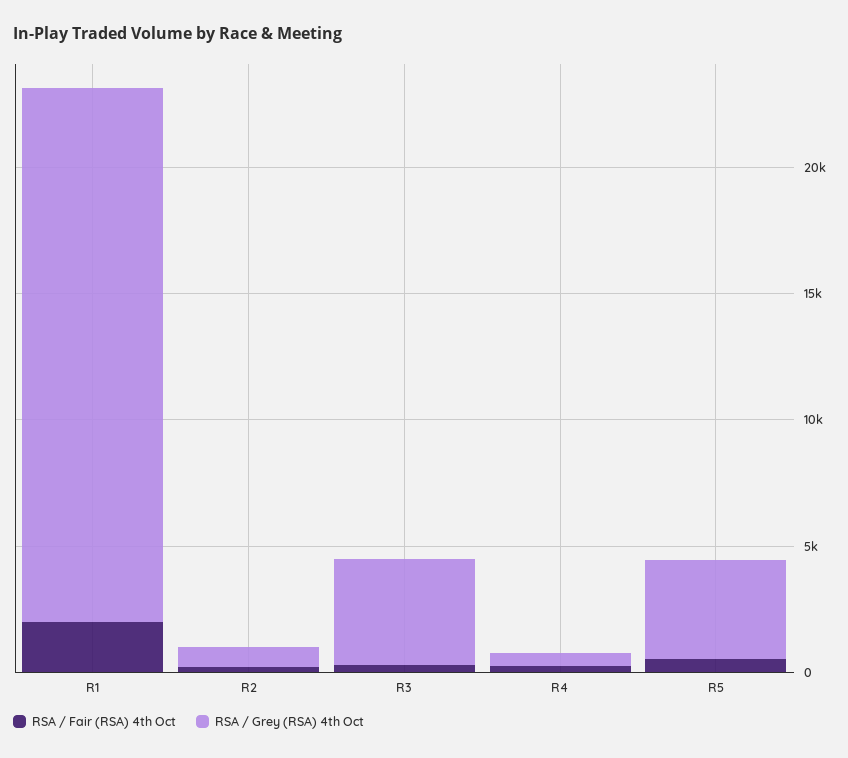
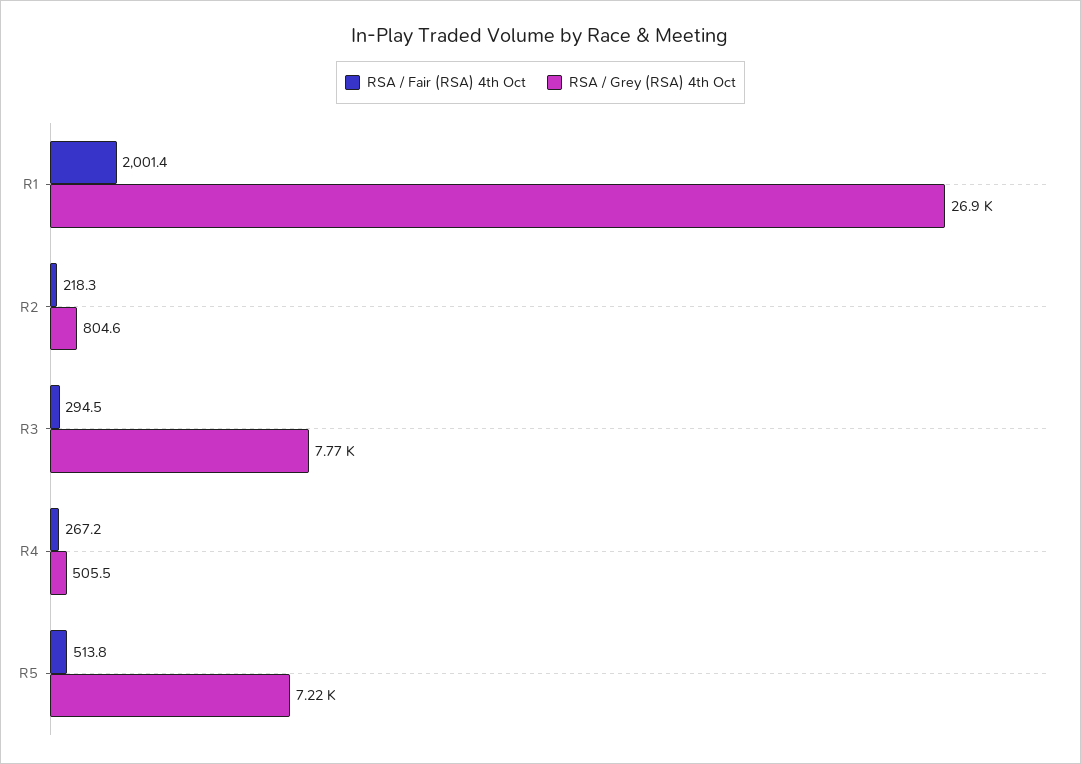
RSA / Grey (RSA) 4th Oct, R1: 21000 -> 26900
RSA / Grey (RSA) 4th Oct, R3: 4000 -> 7770
RSA / Grey (RSA) 4th Oct, R5: 4000 -> 7220

